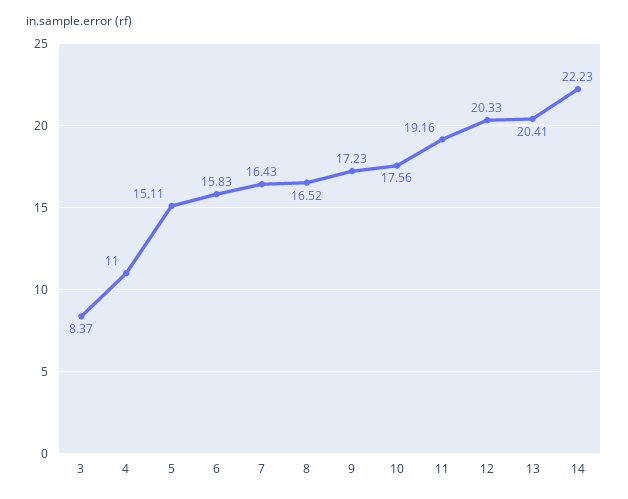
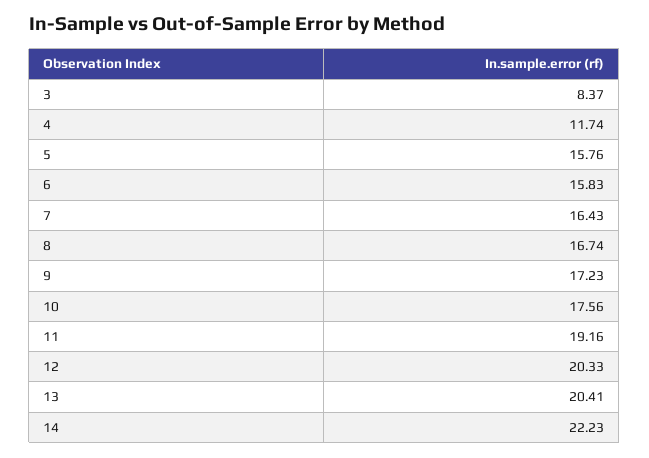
4: 11 -> 11.74
5: 15.11 -> 15.76
8: 16.52 -> 16.74

